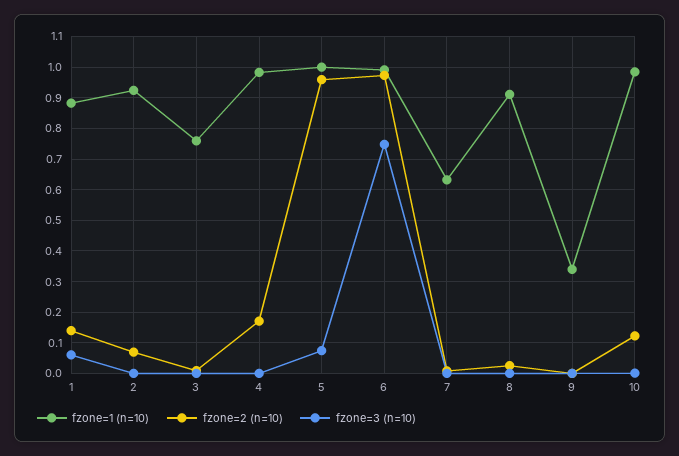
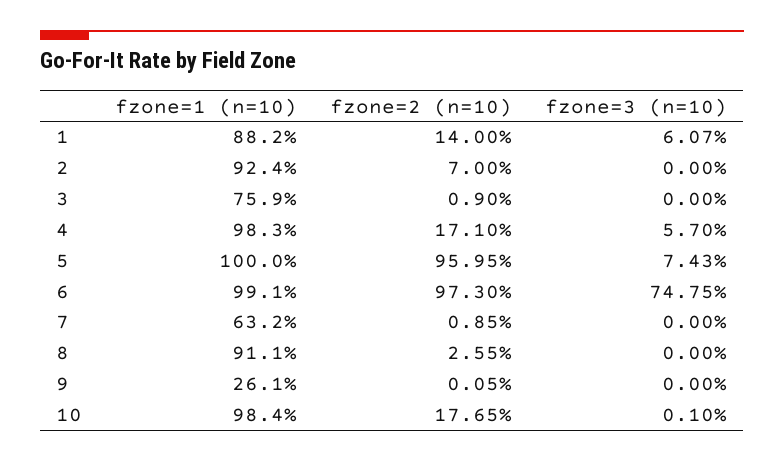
fzone=3 (n=10), 4: 0 -> 0.057
fzone=1 (n=10), 9: 0.34 -> 0.261
fzone=2 (n=10), 10: 0.12 -> 0.1765

